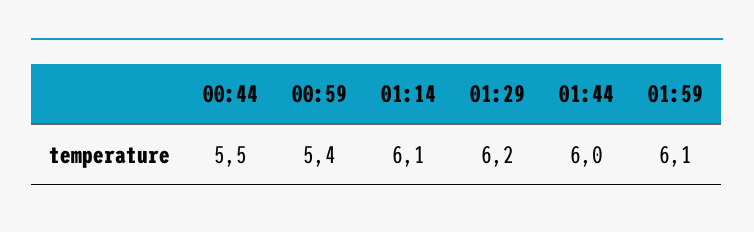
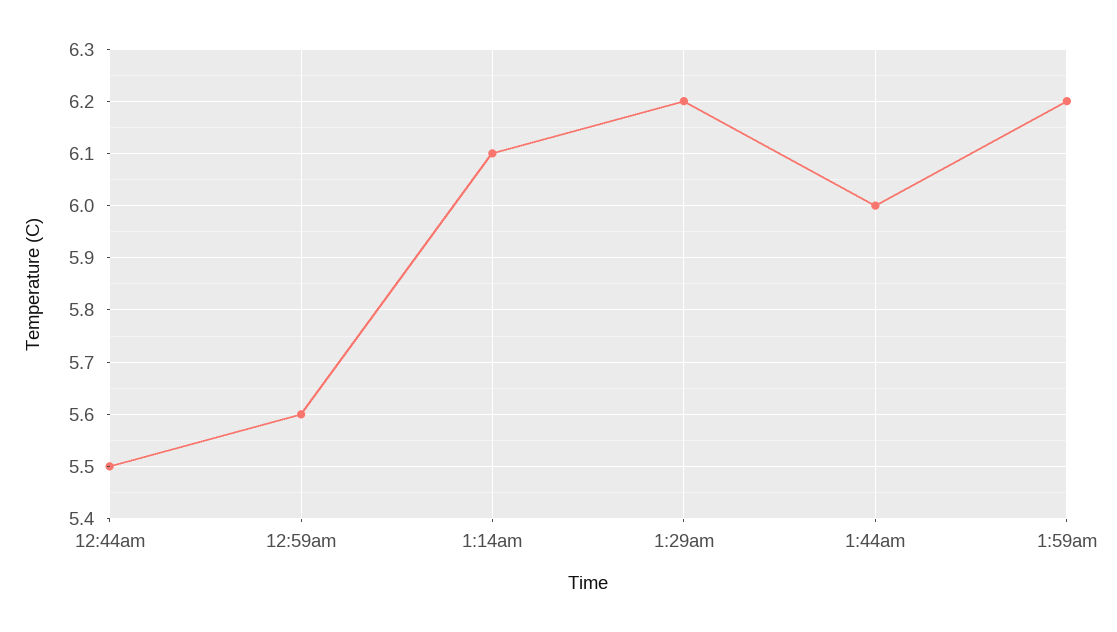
00:59: 5.4 -> 5.6
01:59: 6.1 -> 6.2

